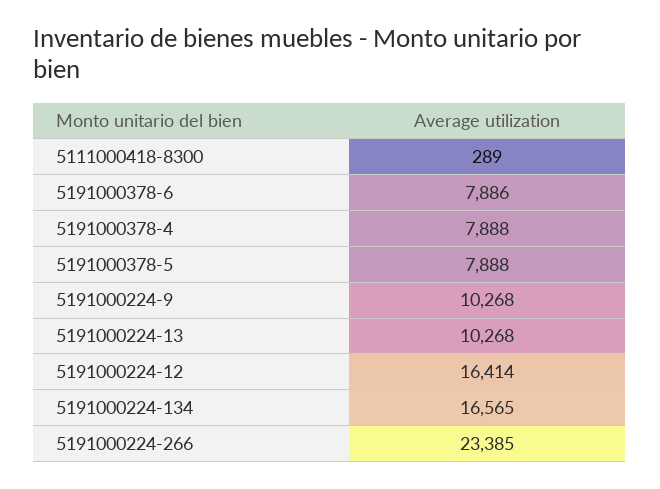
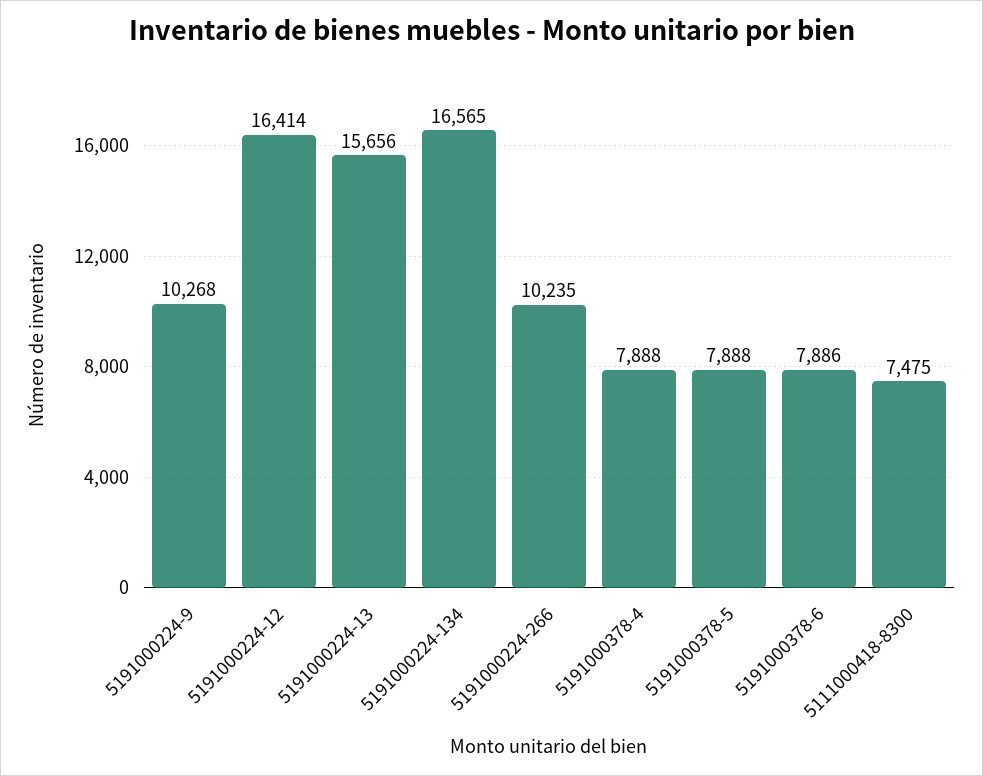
5111000418-8300: 289 -> 7475
5191000224-13: 10268 -> 15656
5191000224-266: 23385 -> 10235

